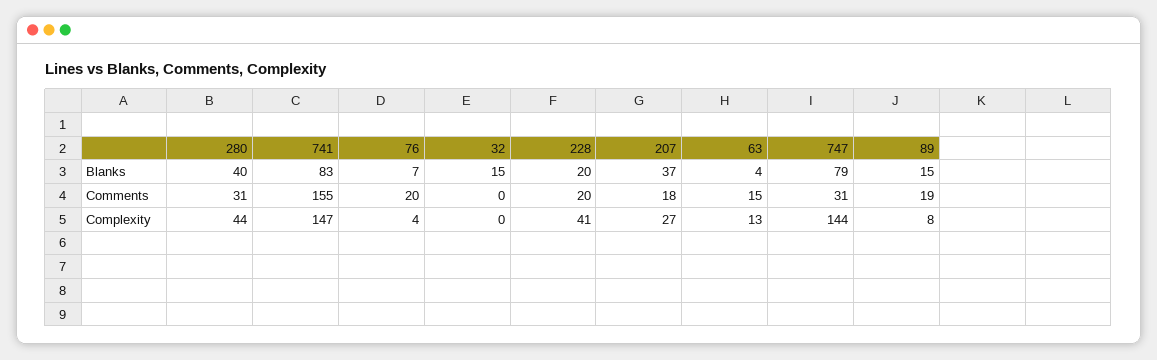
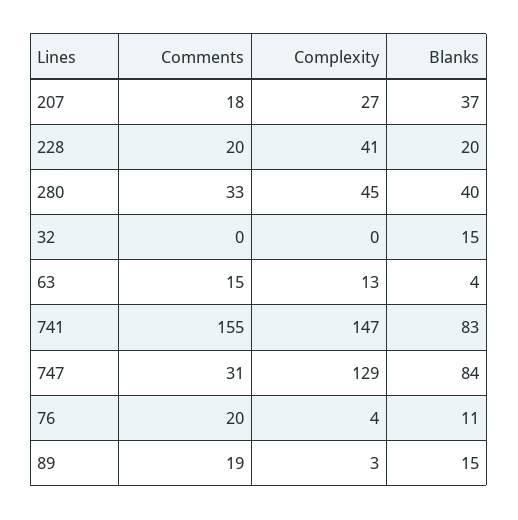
76, Blanks: 7 -> 11
747, Blanks: 79 -> 84
280, Comments: 31 -> 33
280, Complexity: 44 -> 45
747, Complexity: 144 -> 129
89, Complexity: 8 -> 3

